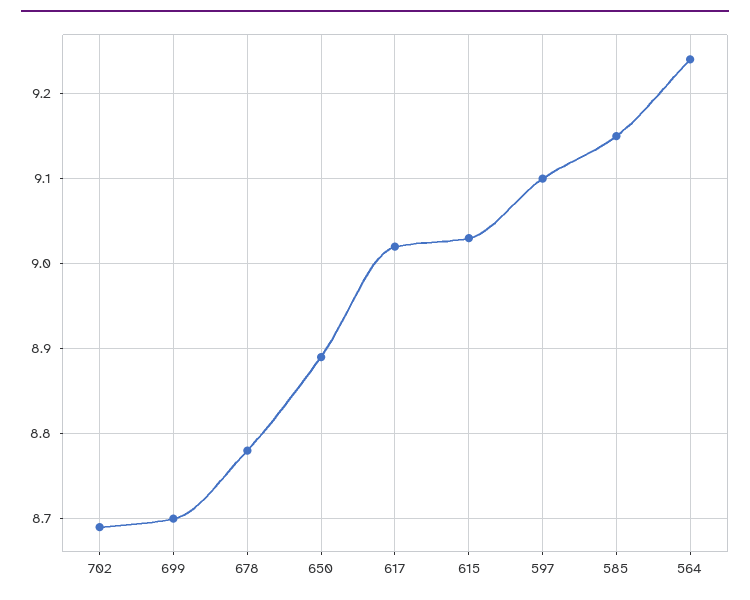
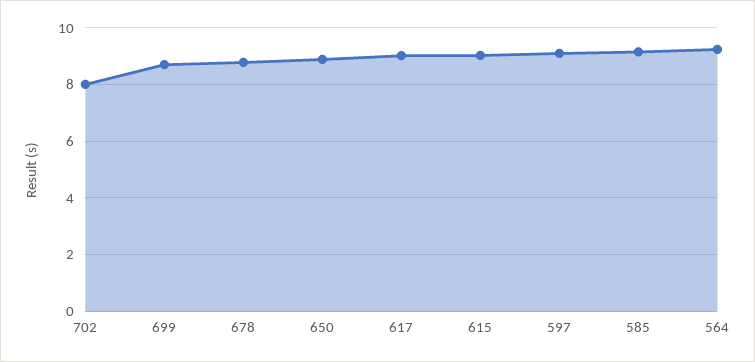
702: 8.69 -> 8

